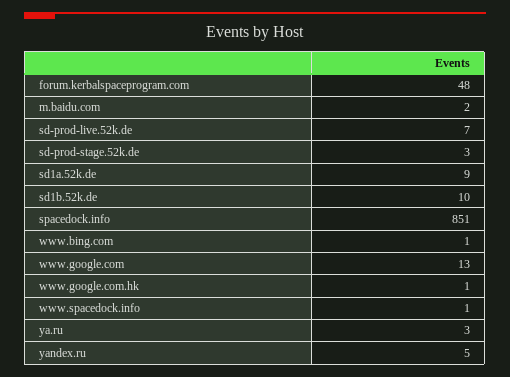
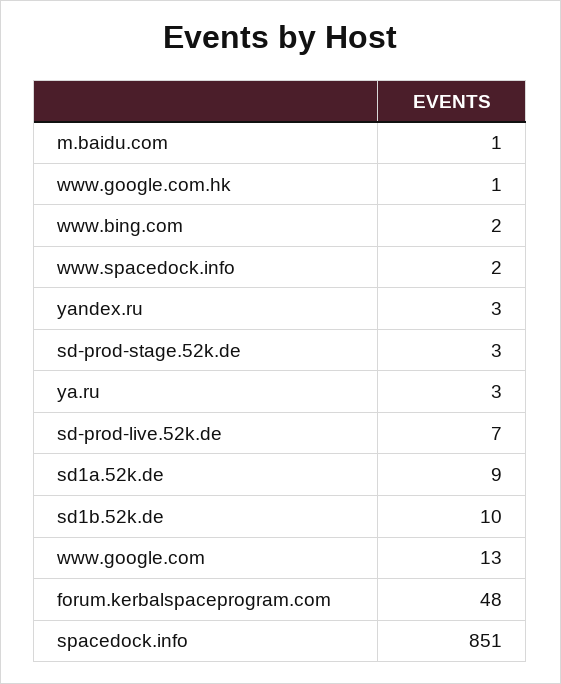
m.baidu.com: 2 -> 1
www.bing.com: 1 -> 2
www.spacedock.info: 1 -> 2
yandex.ru: 5 -> 3

